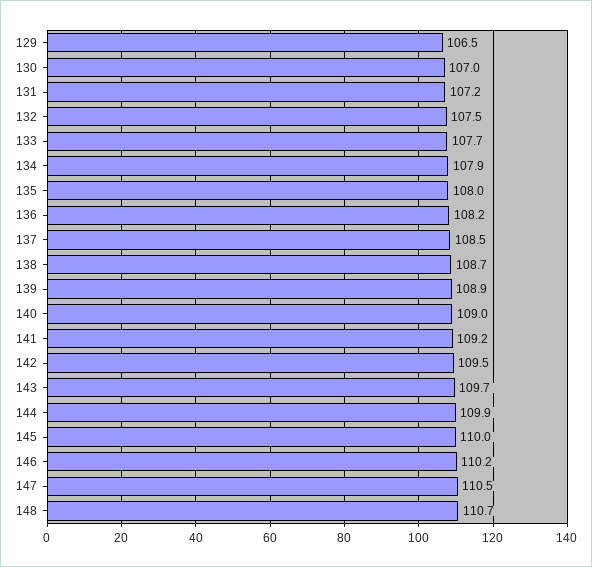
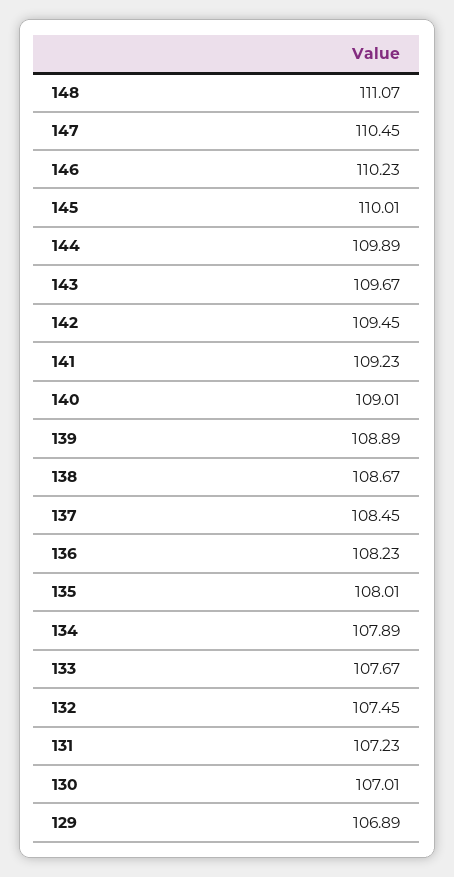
129: 106.5 -> 106.89
148: 110.7 -> 111.07

